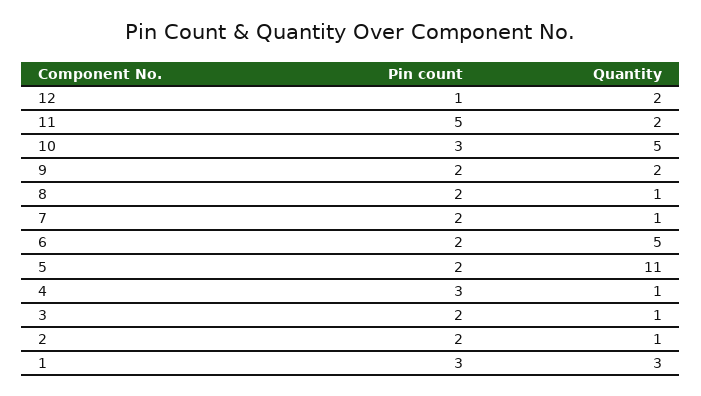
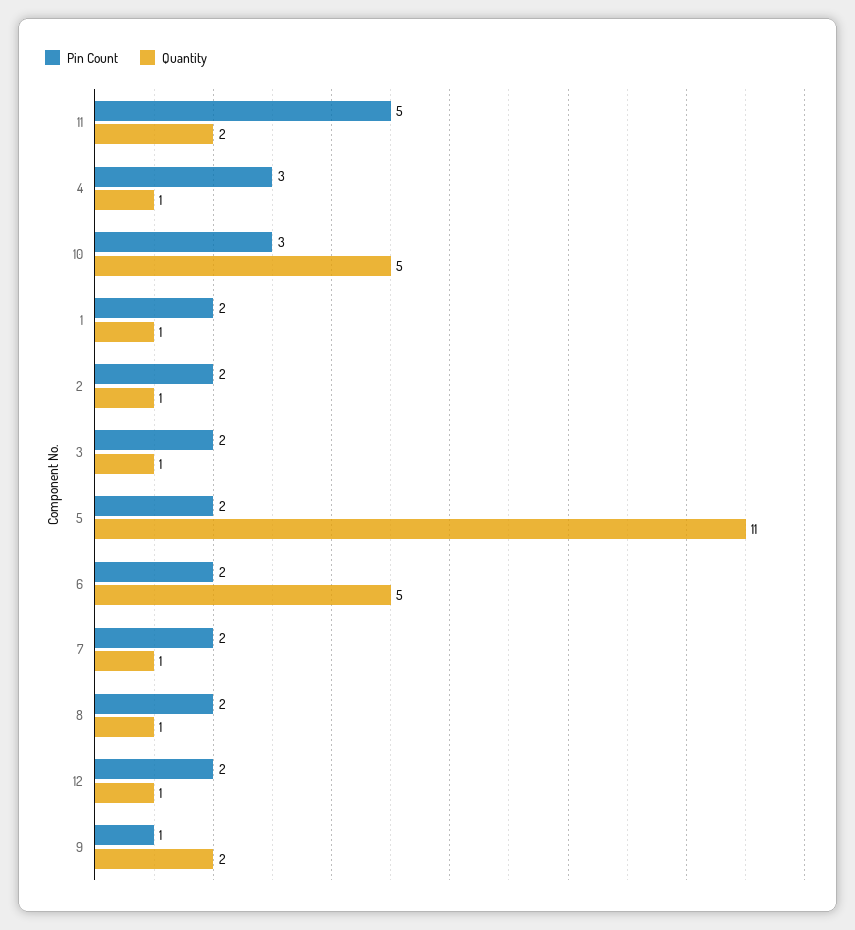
Pin count, 12: 1 -> 2
Quantity, 12: 2 -> 1
Pin count, 9: 2 -> 1
Pin count, 1: 3 -> 2
Quantity, 1: 3 -> 1

